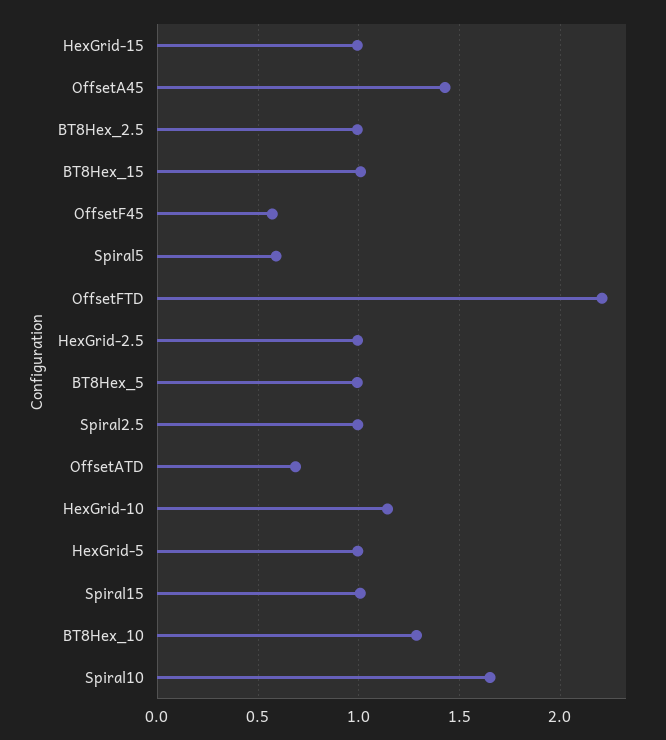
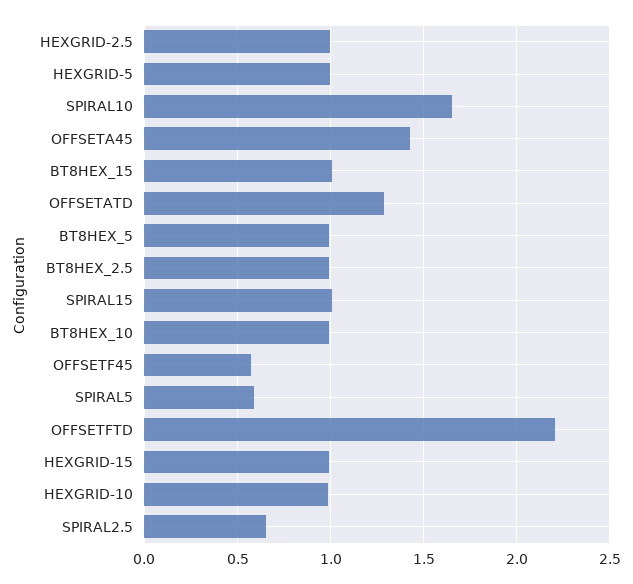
Spiral2.5: 1 -> 0.65
OffsetATD: 0.7 -> 1.3
HexGrid-10: 1.15 -> 1
BT8Hex_10: 1.3 -> 1

